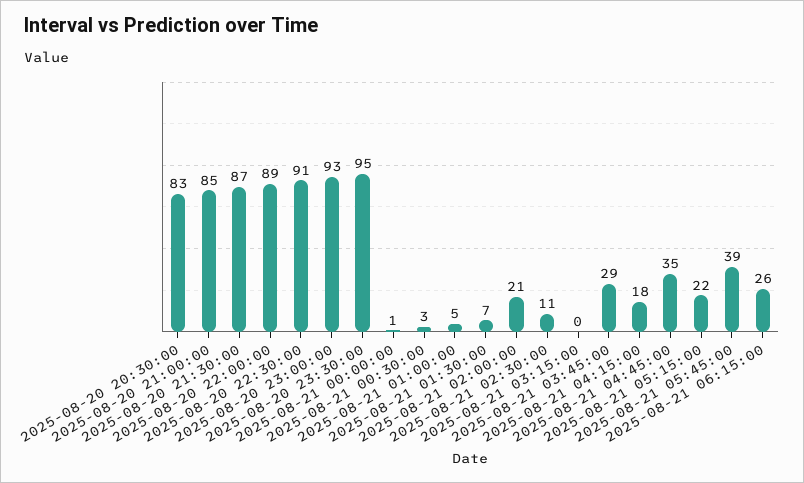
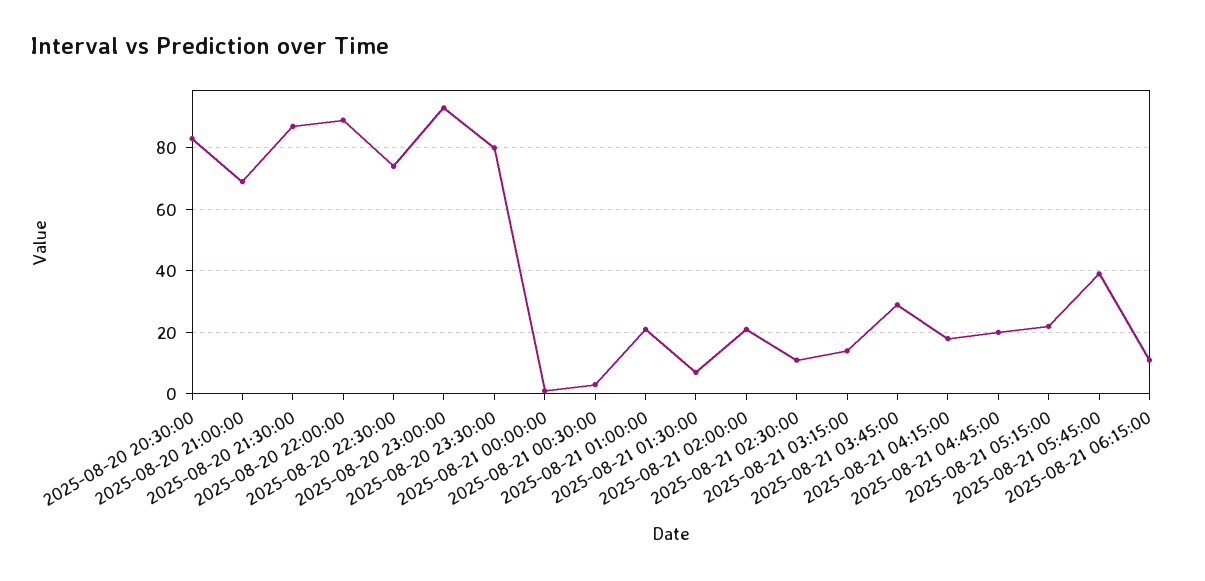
2025-08-20 21:00:00: 85 -> 70
2025-08-20 22:30:00: 91 -> 75
2025-08-20 23:30:00: 95 -> 80
2025-08-21 01:00:00: 5 -> 20
2025-08-21 03:15:00: 0 -> 15
2025-08-21 04:45:00: 35 -> 20
2025-08-21 06:15:00: 26 -> 10

